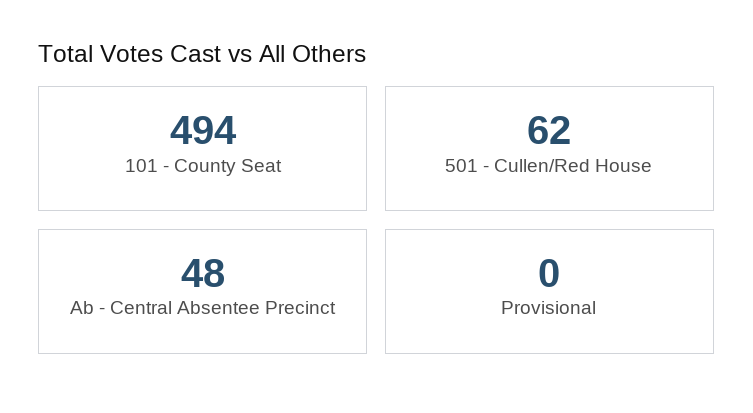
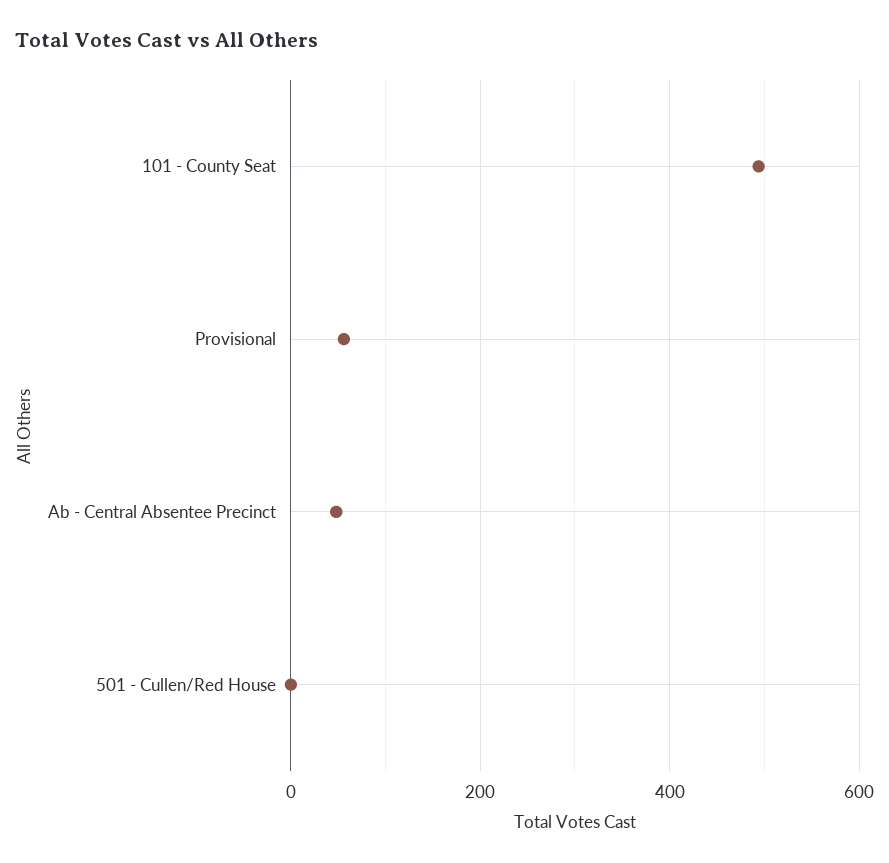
501 - Cullen/Red House: 62 -> 0
Provisional: 0 -> 60

